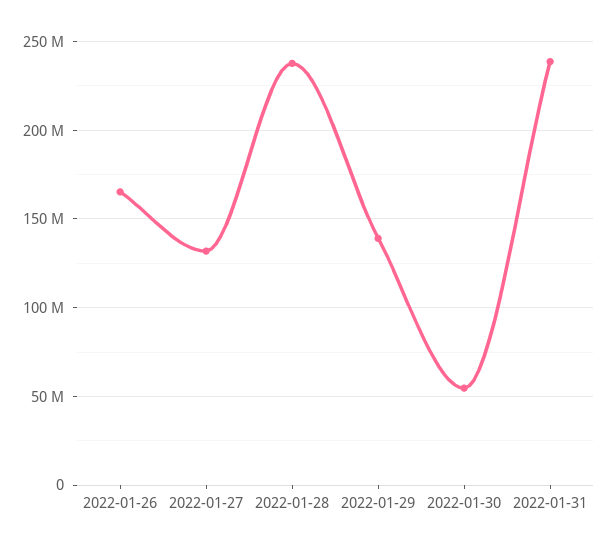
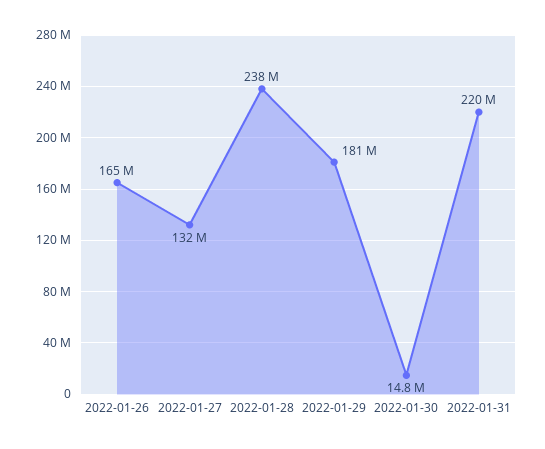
2022-01-29: 140000000 -> 181000000
2022-01-30: 55000000 -> 14800000
2022-01-31: 240000000 -> 220000000

